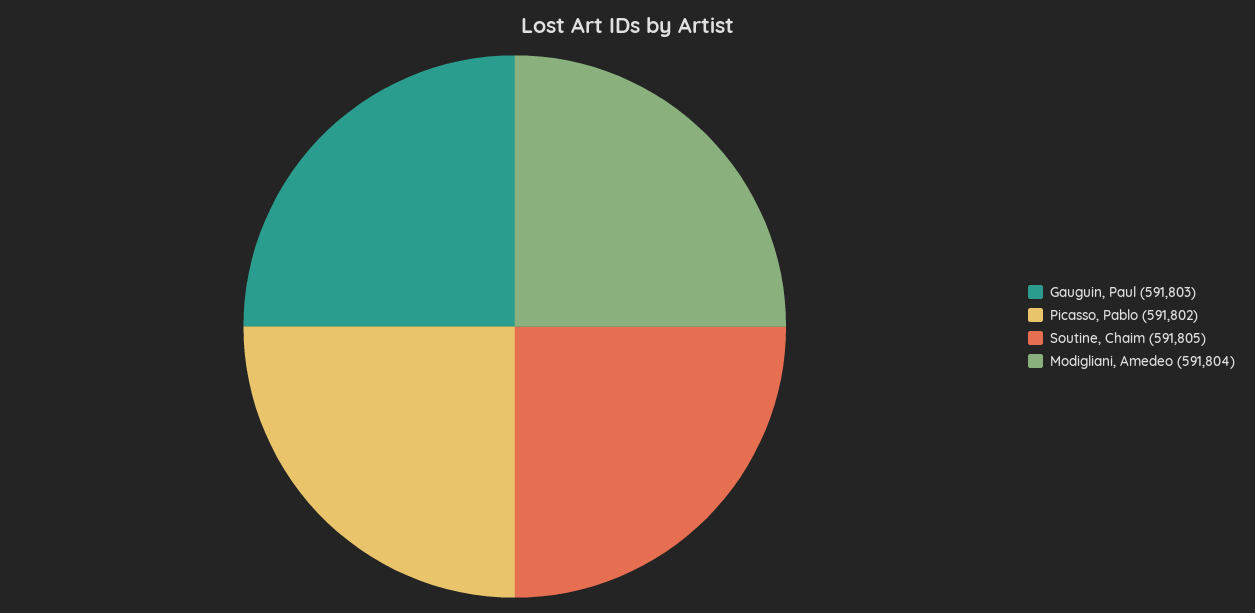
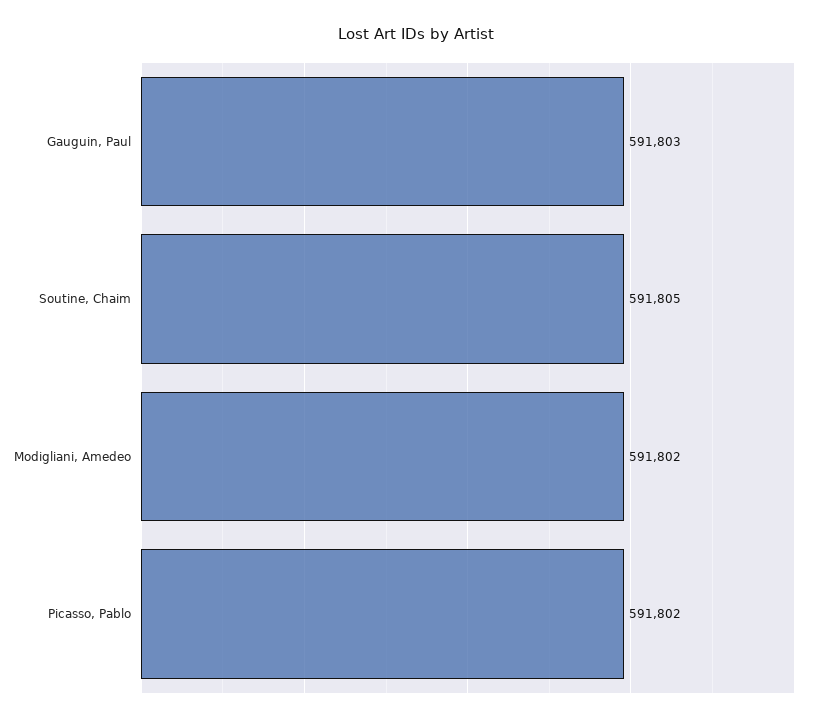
Modigliani, Amedeo: 591804 -> 591802

